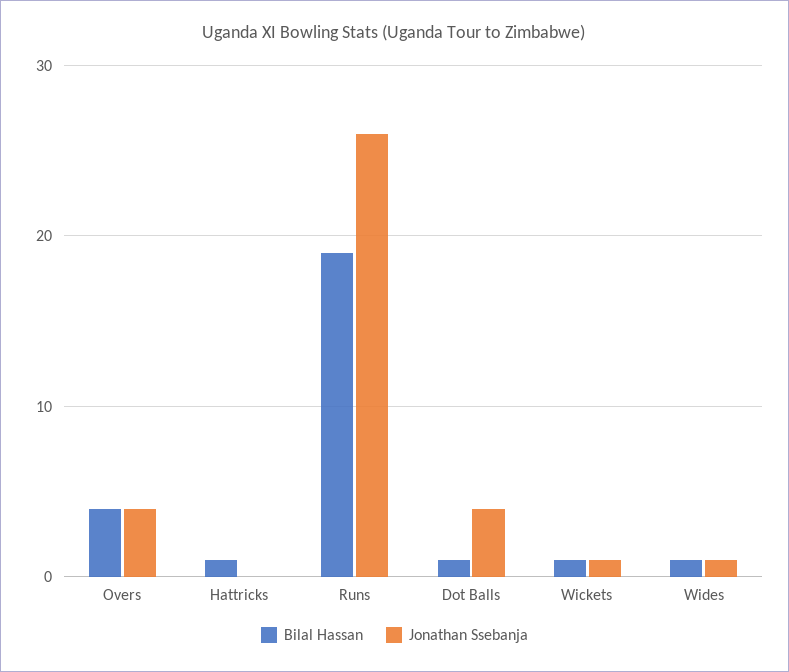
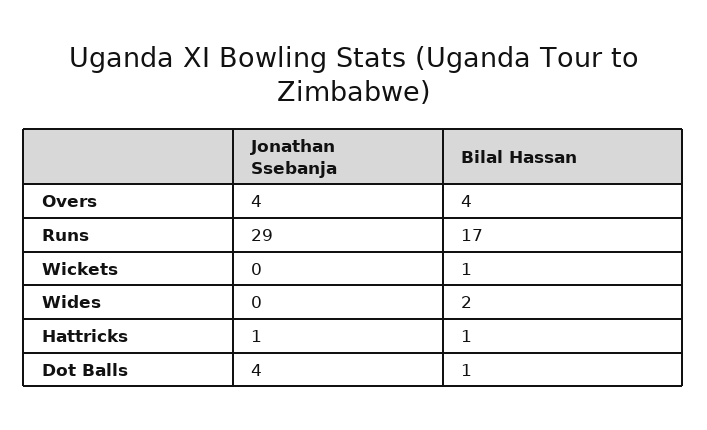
Jonathan Ssebanja, Hattricks: 0 -> 1
Bilal Hassan, Runs: 19 -> 17
Jonathan Ssebanja, Runs: 26 -> 29
Jonathan Ssebanja, Wickets: 1 -> 0
Bilal Hassan, Wides: 1 -> 2
Jonathan Ssebanja, Wides: 1 -> 0

